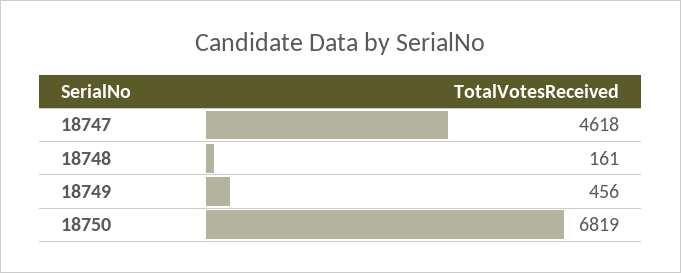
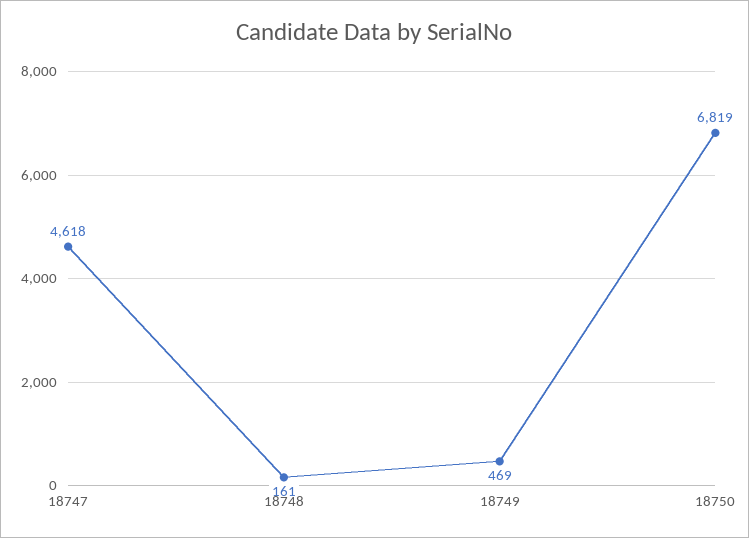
18749: 456 -> 469

